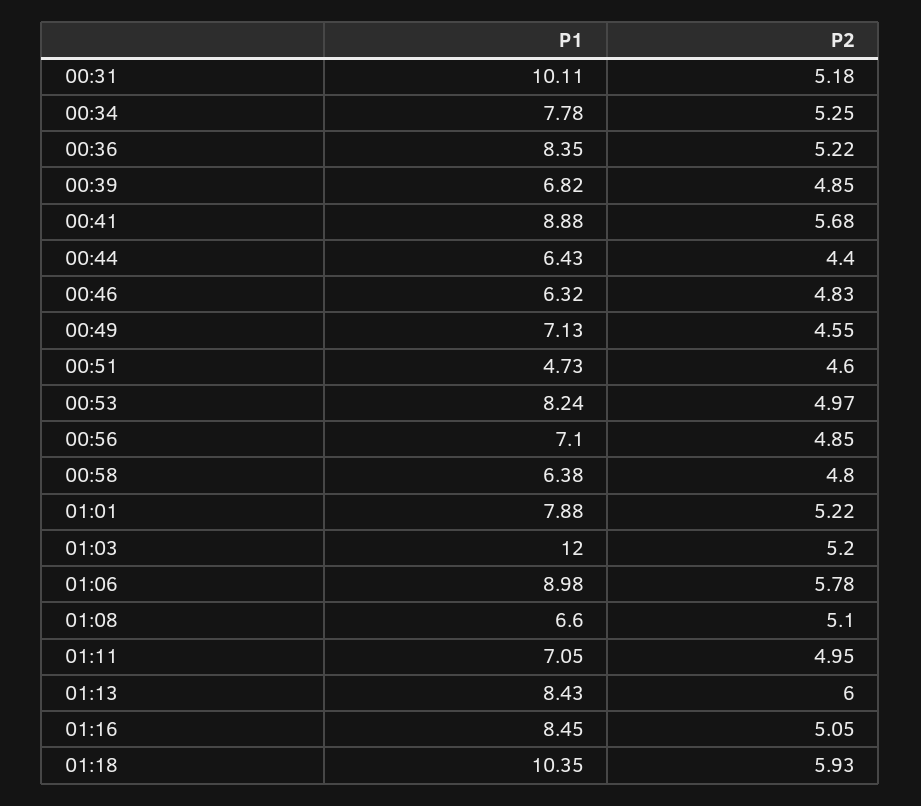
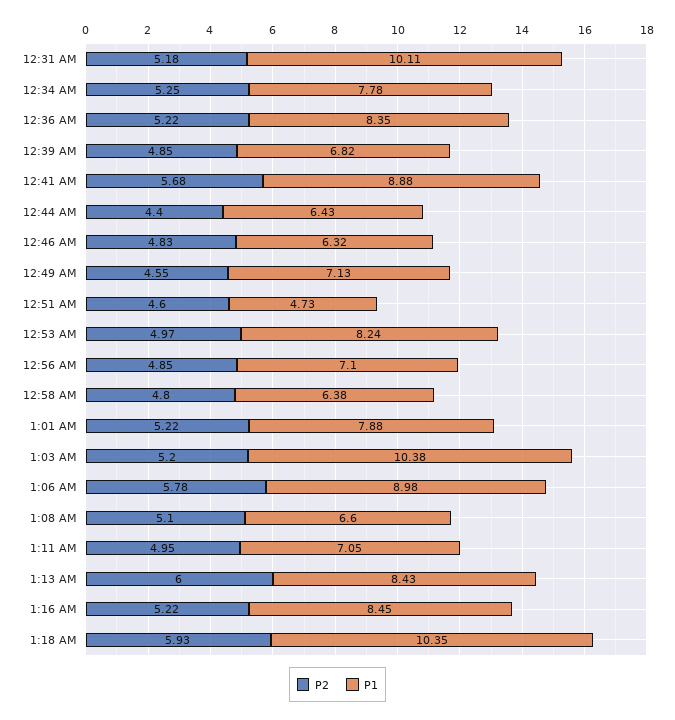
P1, 01:03: 12 -> 10.38
P2, 01:16: 5.05 -> 5.22

